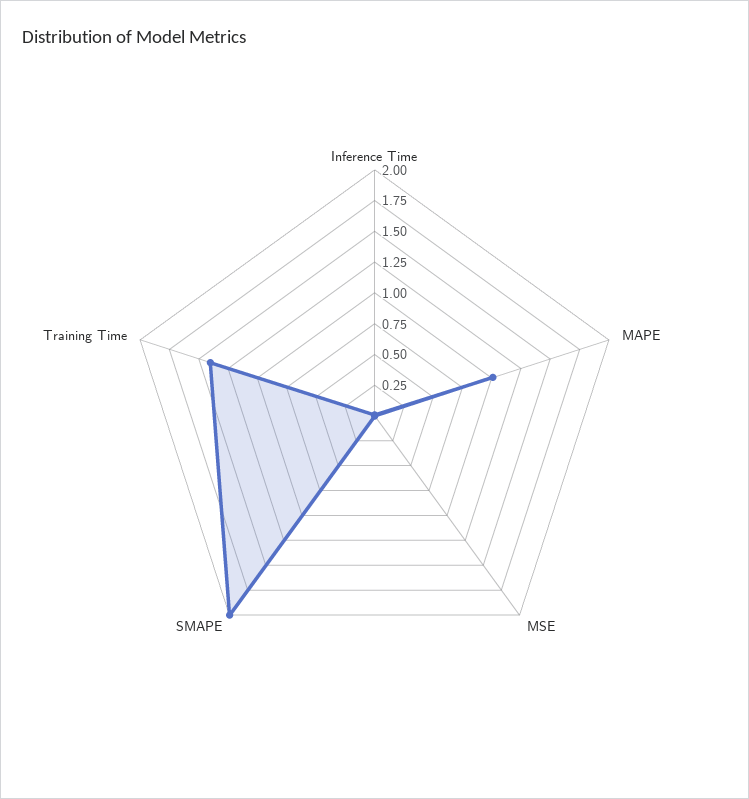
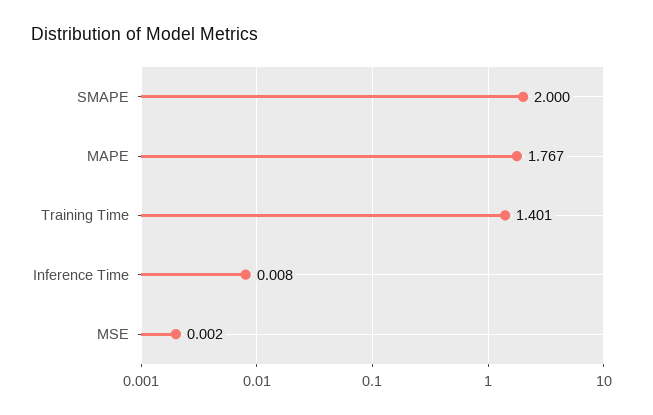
MAPE: 1 -> 1.767

